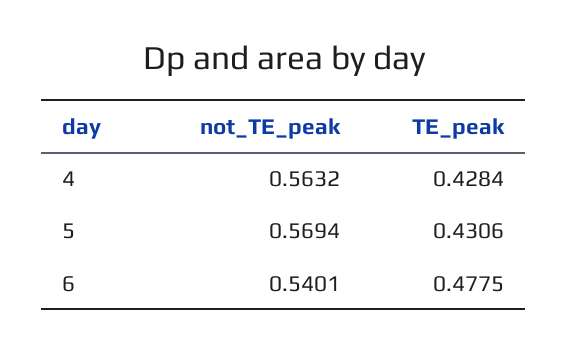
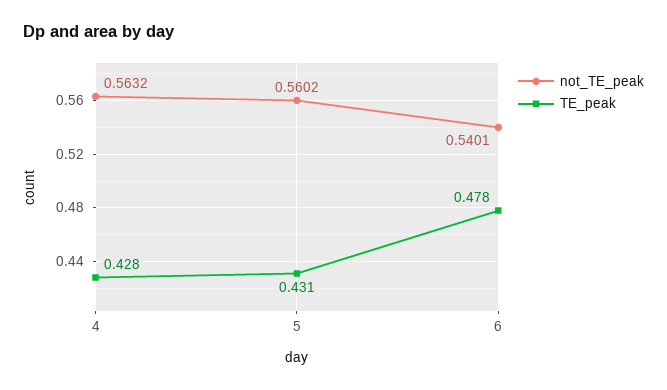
not_TE_peak, 5: 0.5694 -> 0.5602

